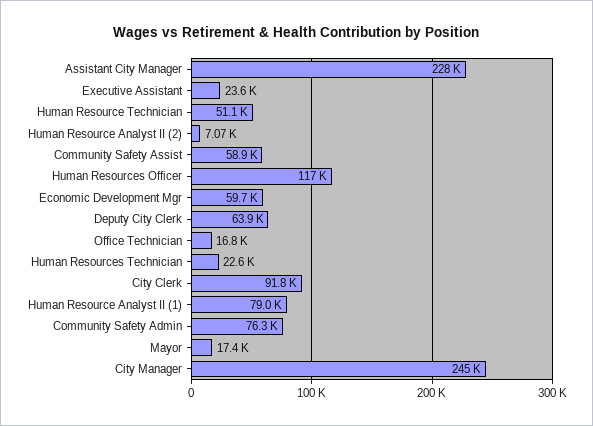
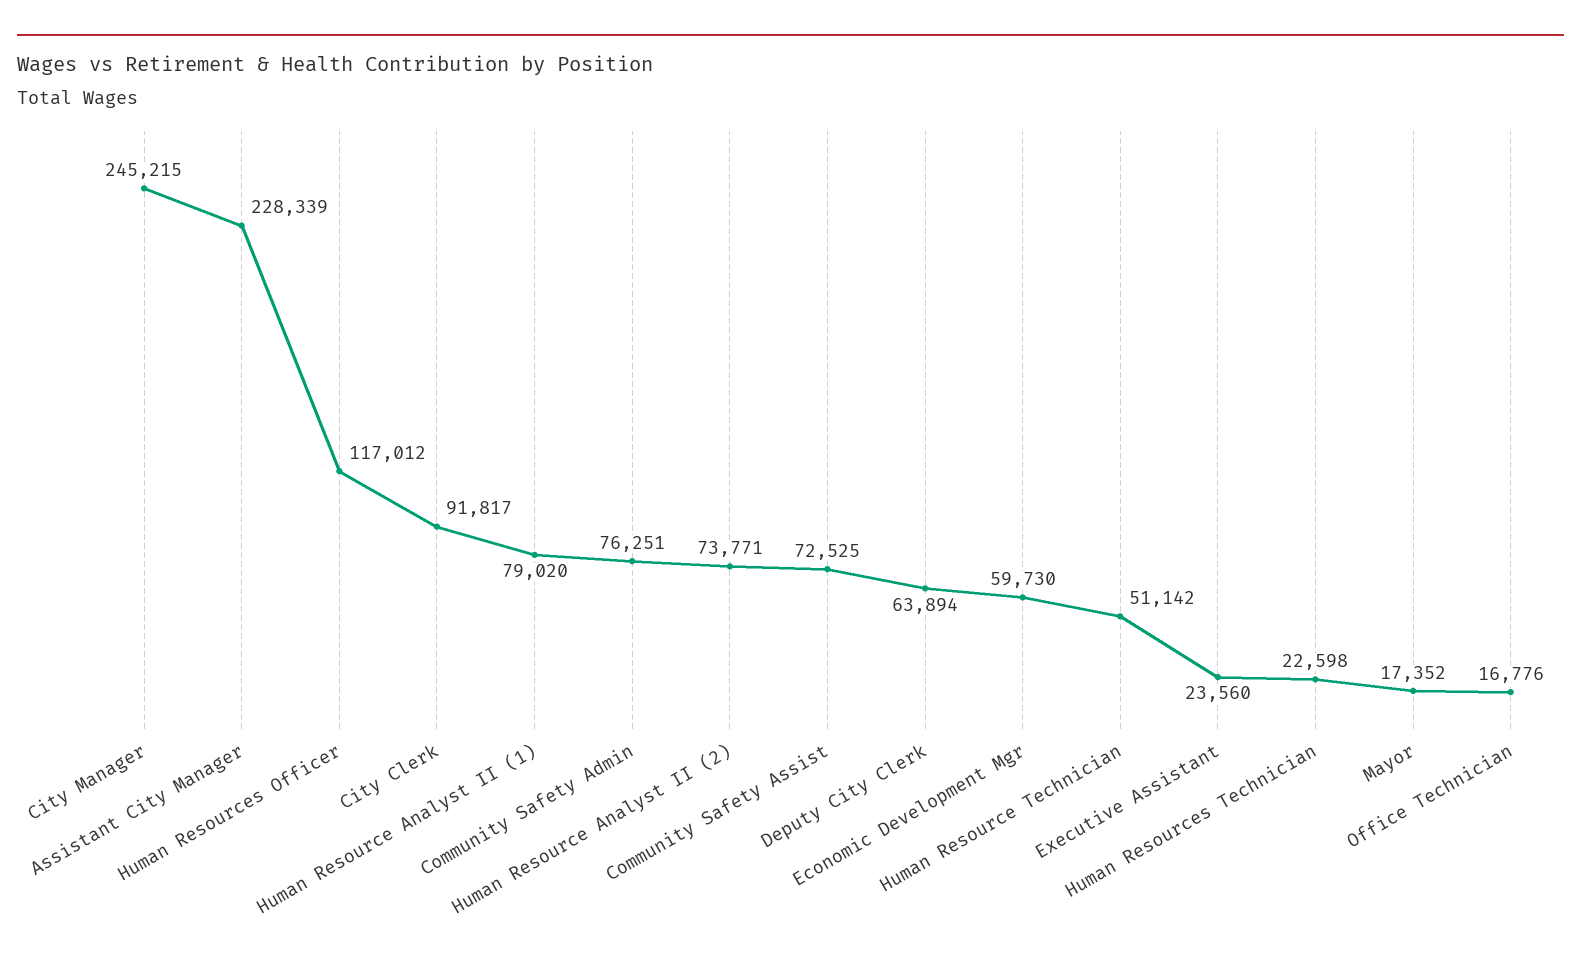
Human Resource Analyst II (2): 7070 -> 73771
Community Safety Assist: 58900 -> 72525

